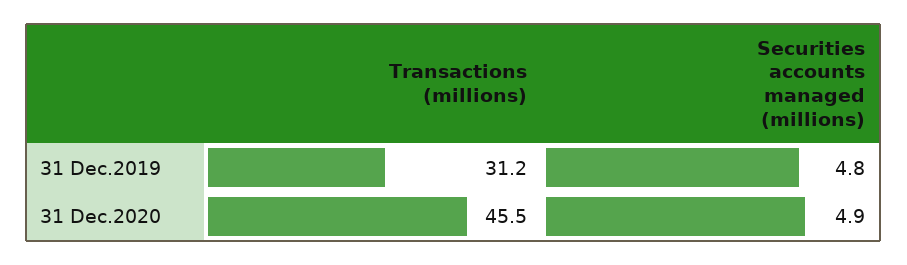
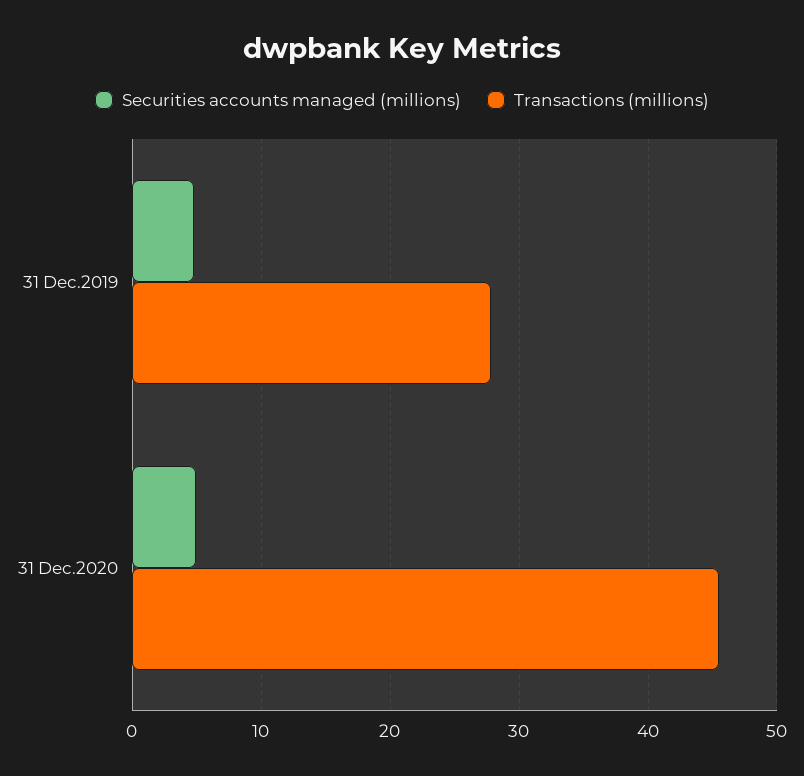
Transactions (millions), 31 Dec.2019: 31.2 -> 28

